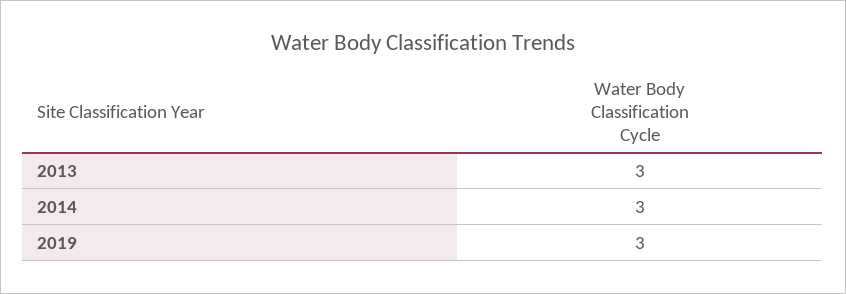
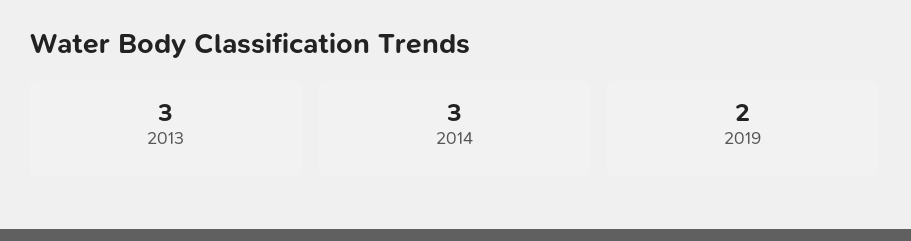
2019: 3 -> 2

